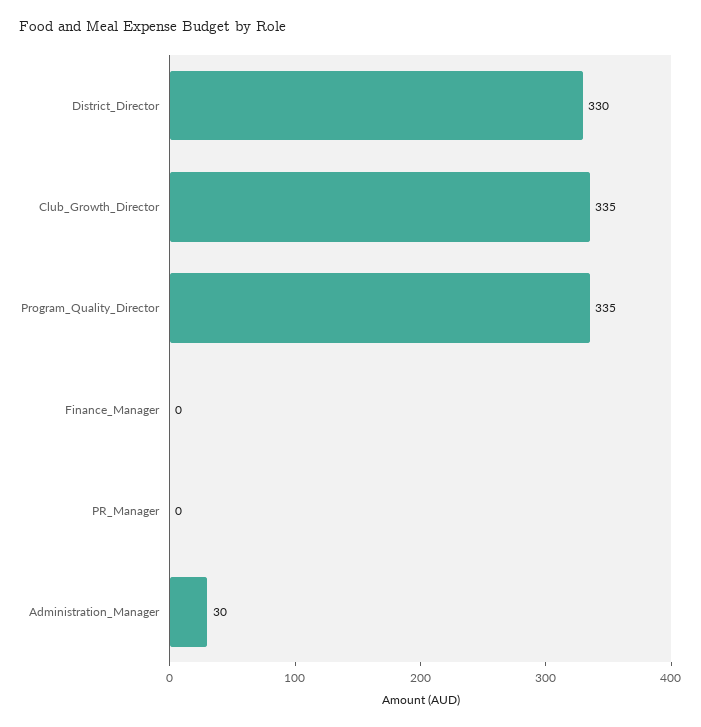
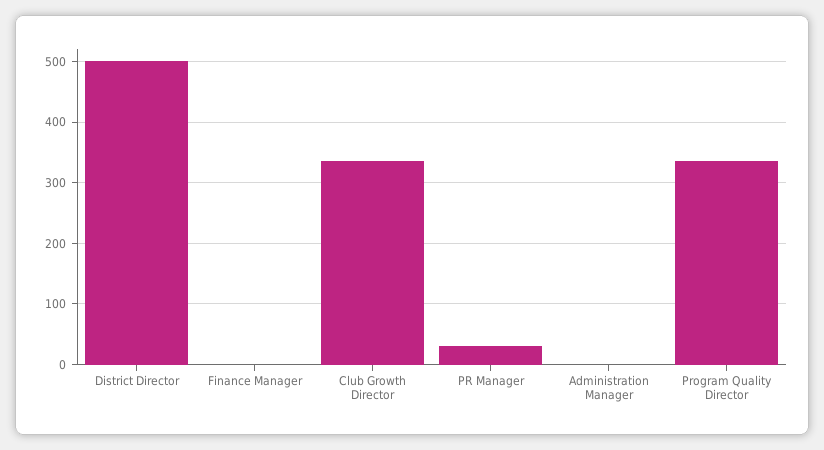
District_Director: 330 -> 500
PR_Manager: 0 -> 30
Administration_Manager: 30 -> 0

